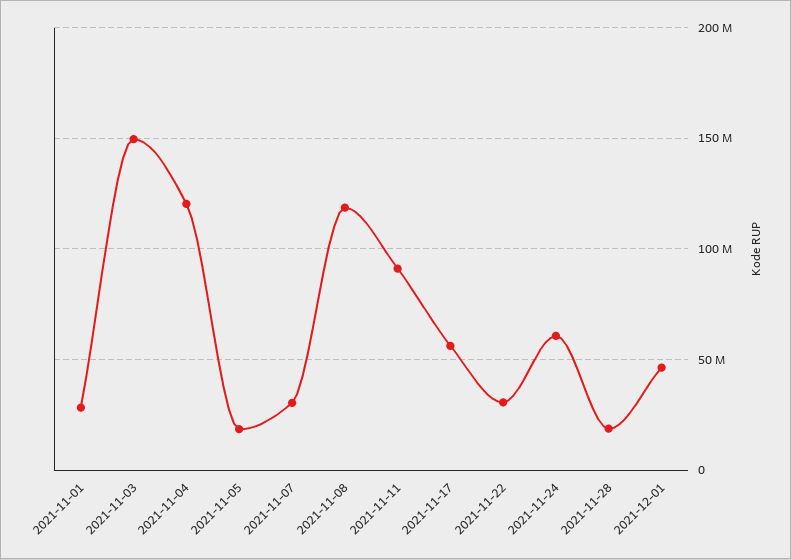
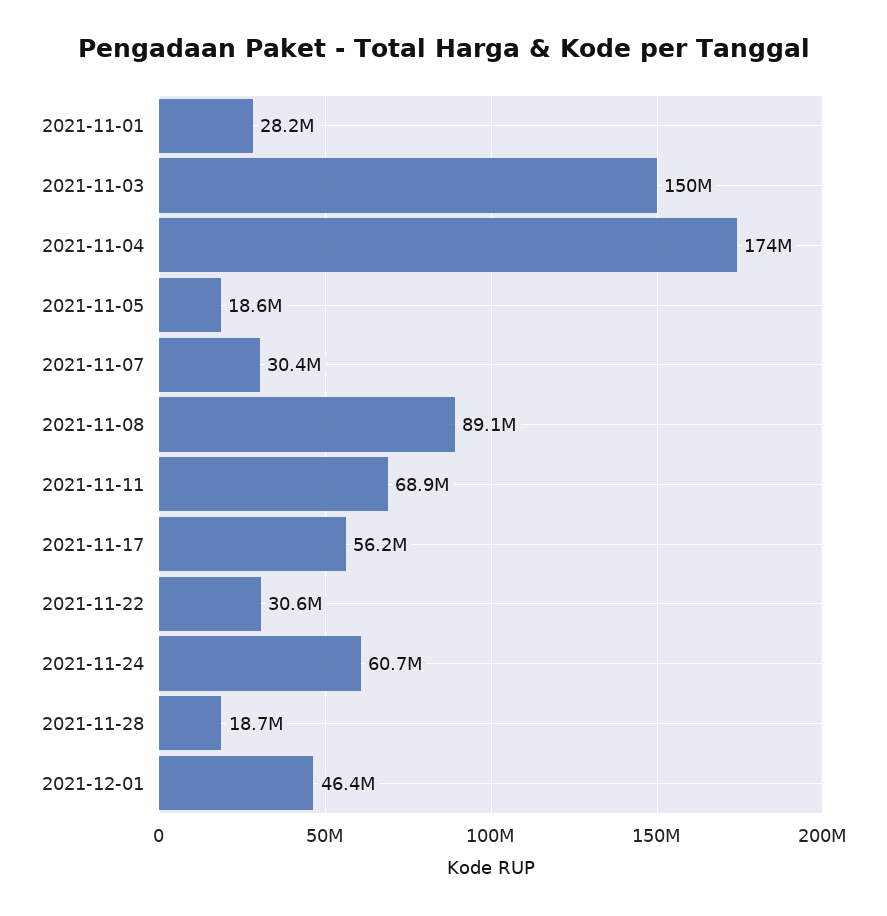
2021-11-04: 120000000 -> 174000000
2021-11-08: 120000000 -> 89100000
2021-11-11: 90000000 -> 68900000

